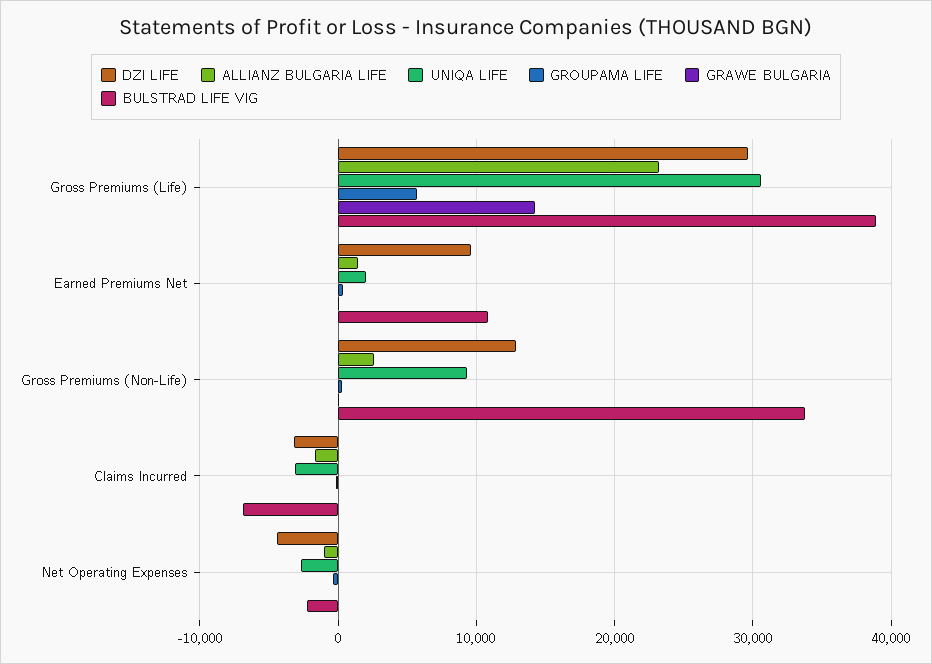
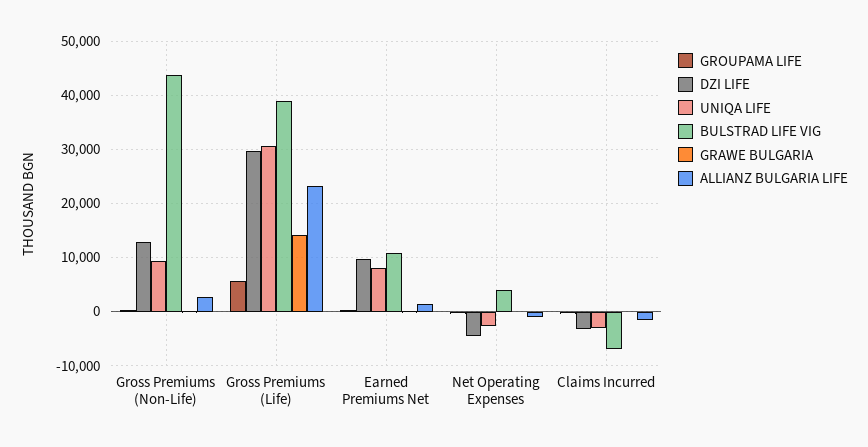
UNIQA LIFE, Earned Premiums Net: 2000 -> 8000
BULSTRAD LIFE VIG, Gross Premiums (Non-Life): 34000 -> 44000
BULSTRAD LIFE VIG, Net Operating Expenses: -2000 -> 4000

